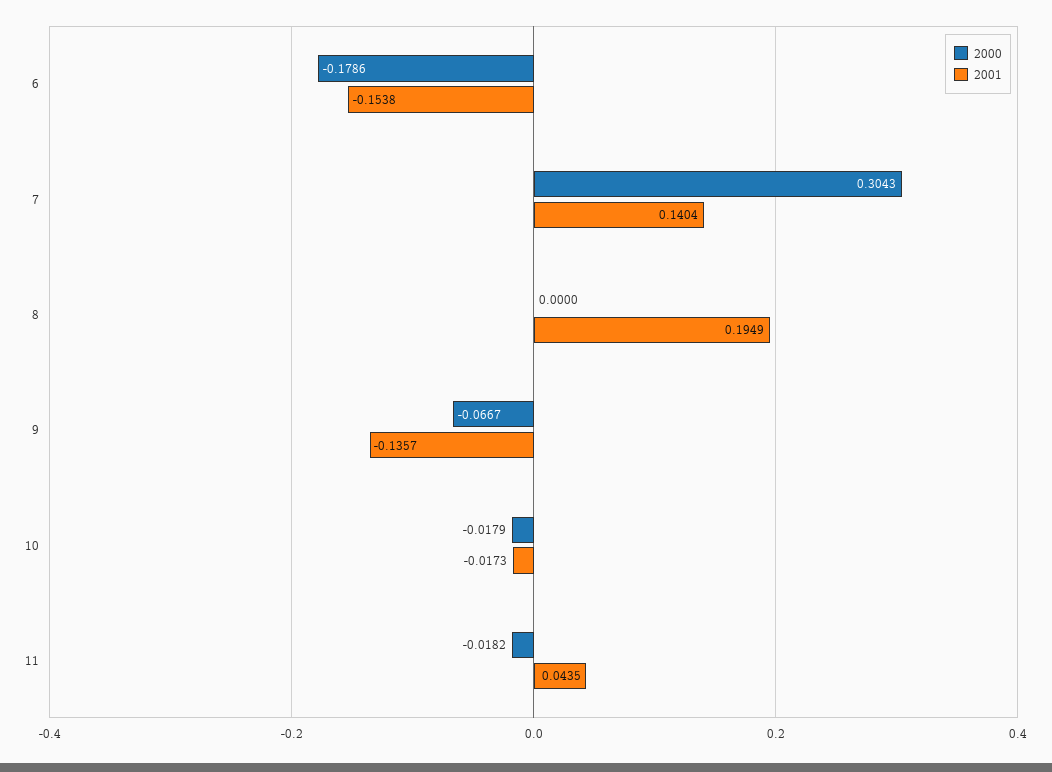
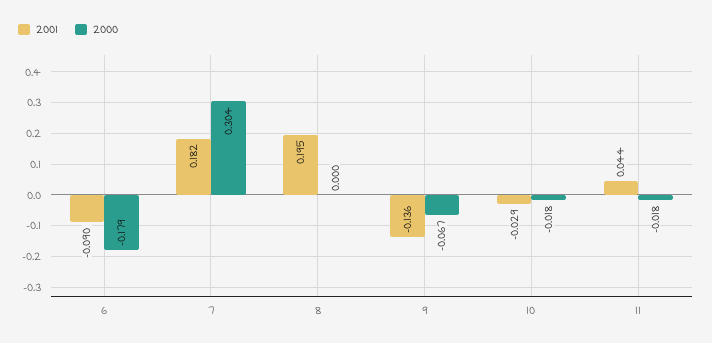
2001, 6: -0.1538 -> -0.09
2001, 7: 0.1404 -> 0.182
2001, 10: -0.0173 -> -0.029

